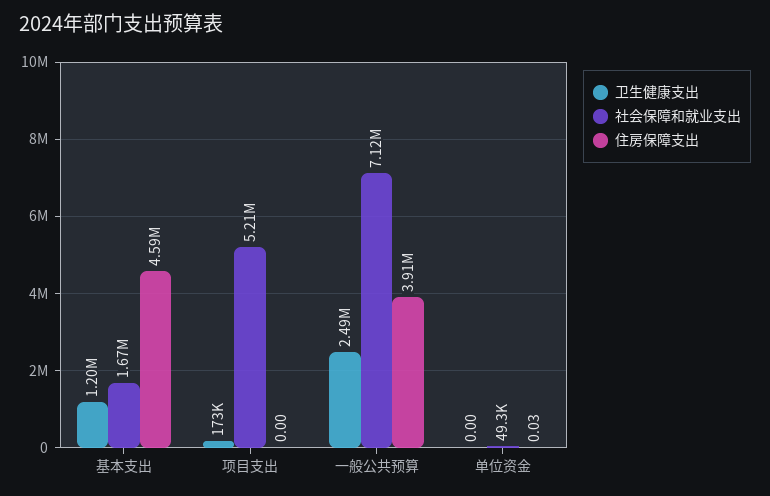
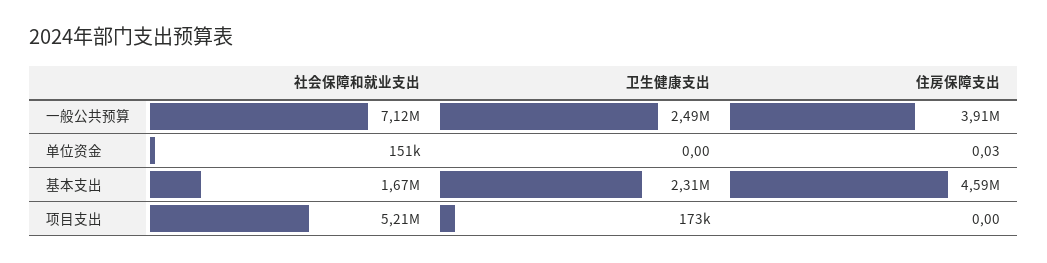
卫生健康支出, 基本支出: 1200000 -> 2310000
社会保障和就业支出, 单位资金: 49300 -> 151000

